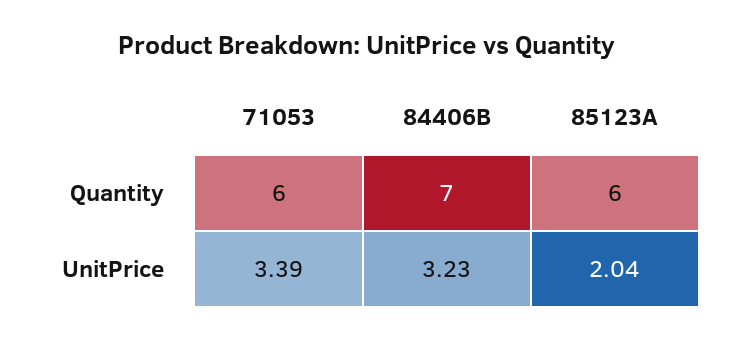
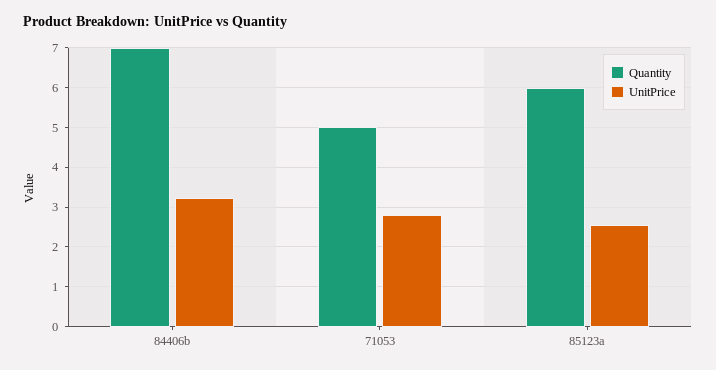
Quantity, 71053: 6 -> 5
UnitPrice, 71053: 3.39 -> 2.8
UnitPrice, 85123A: 2.04 -> 2.6

